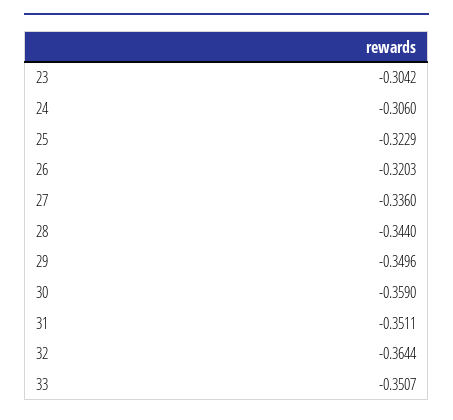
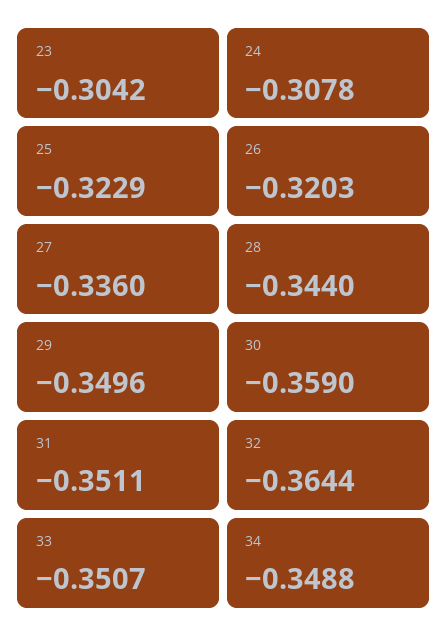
24: -0.306 -> -0.3078
34: none -> -0.3488

